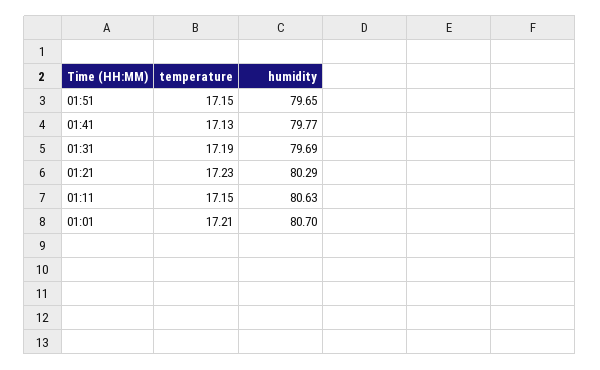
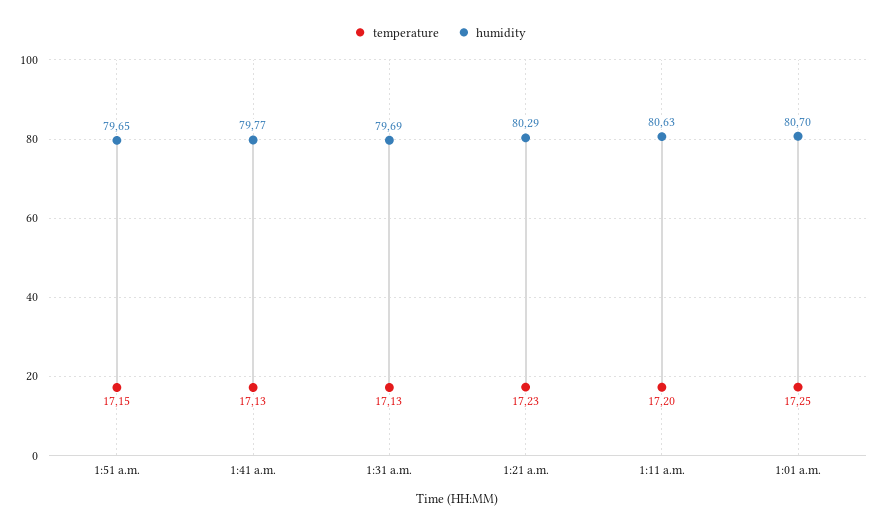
temperature, 01:31: 17.19 -> 17.13
temperature, 01:11: 17.15 -> 17.2
temperature, 01:01: 17.21 -> 17.25

